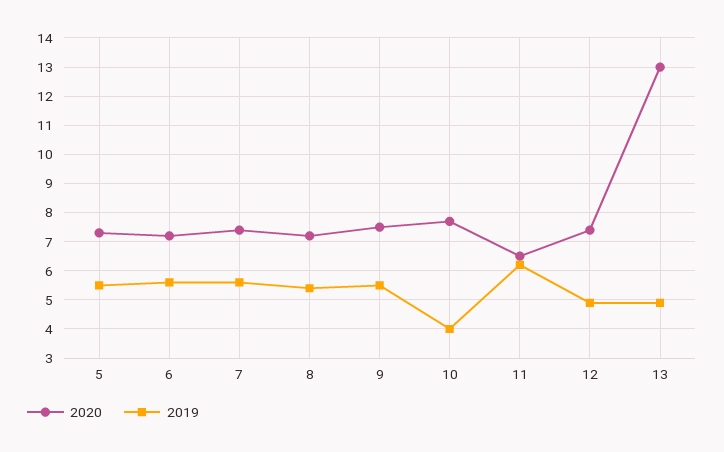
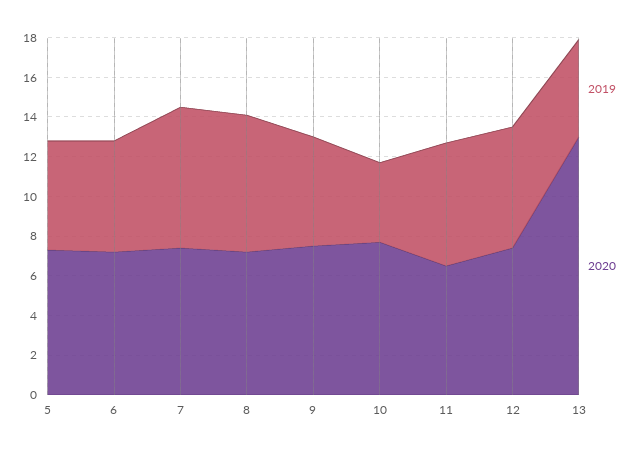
2019, 7: 5.5 -> 7
2019, 8: 5.5 -> 7
2019, 12: 5 -> 6

